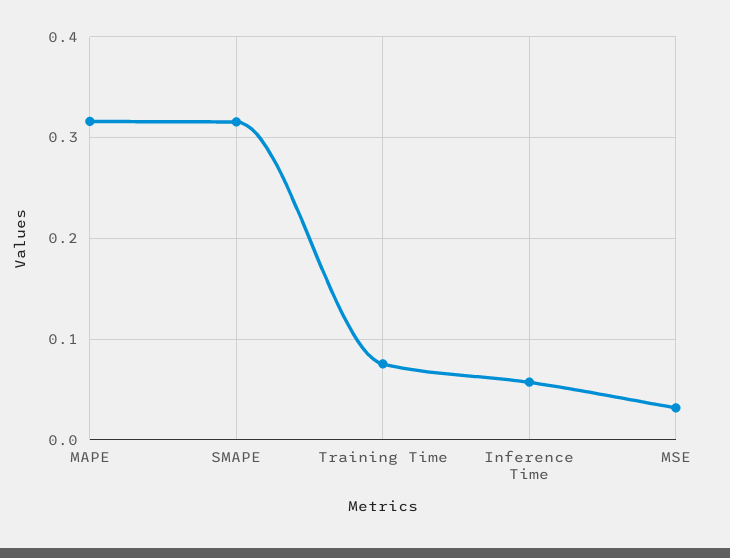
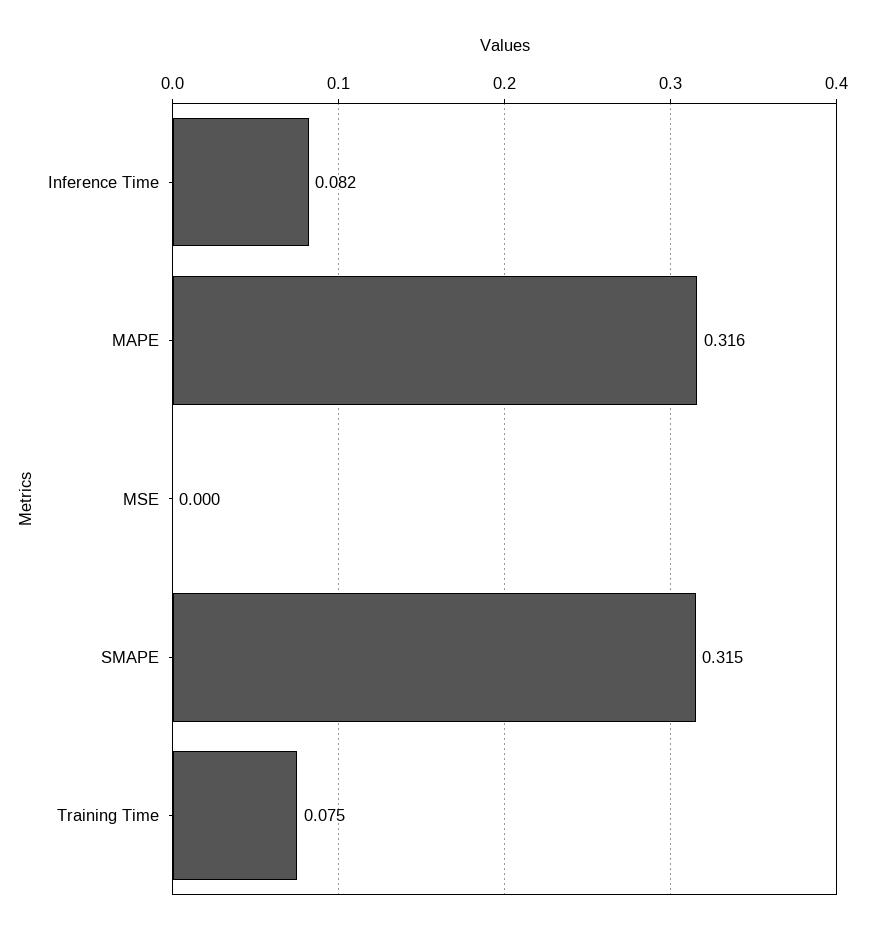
Inference Time: 0.06 -> 0.082
MSE: 0.03 -> 0

